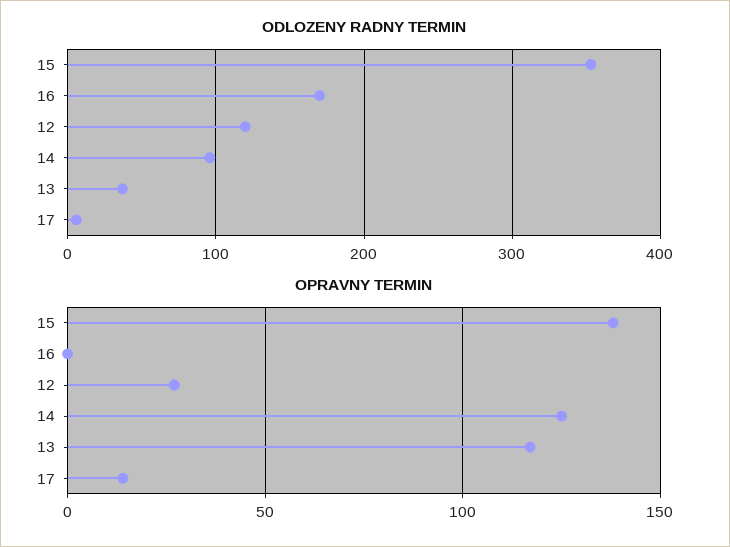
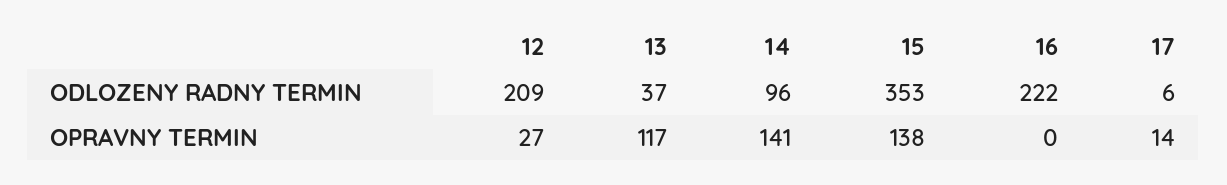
ODLOZENY RADNY TERMIN, 16: 170 -> 222
ODLOZENY RADNY TERMIN, 12: 120 -> 209
OPRAVNY TERMIN, 14: 125 -> 141

